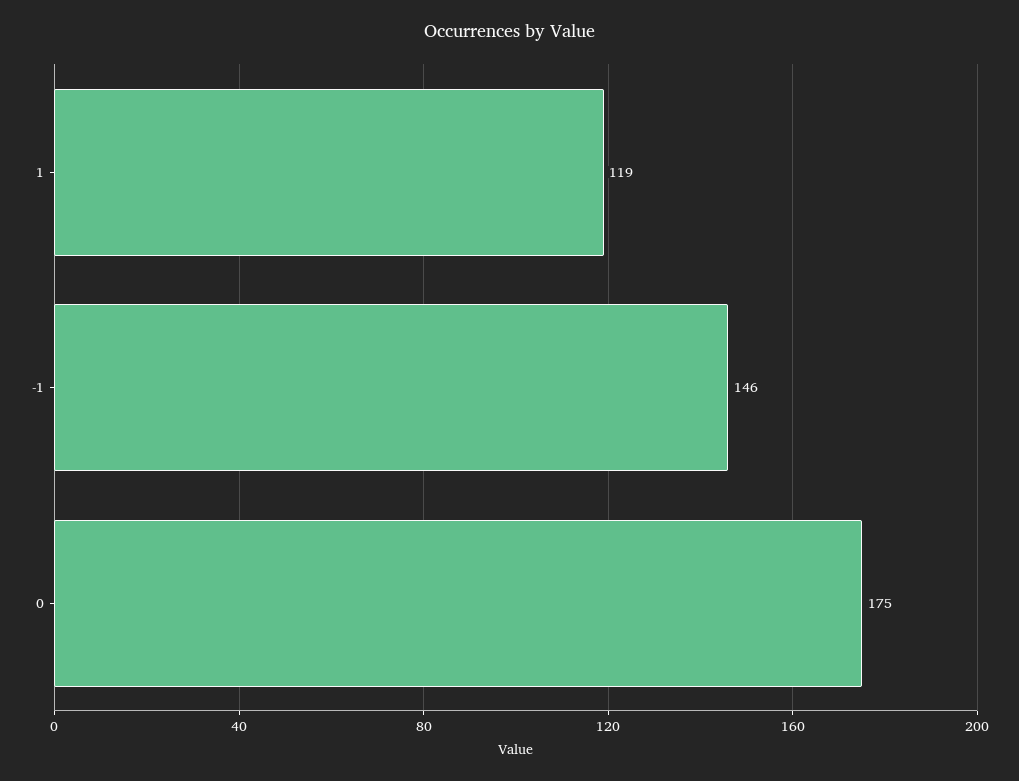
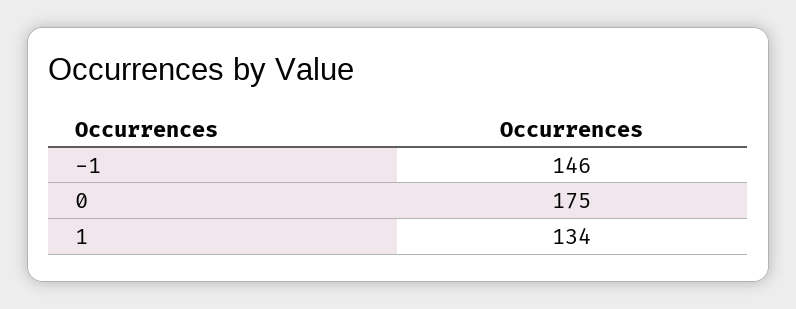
1: 119 -> 134

